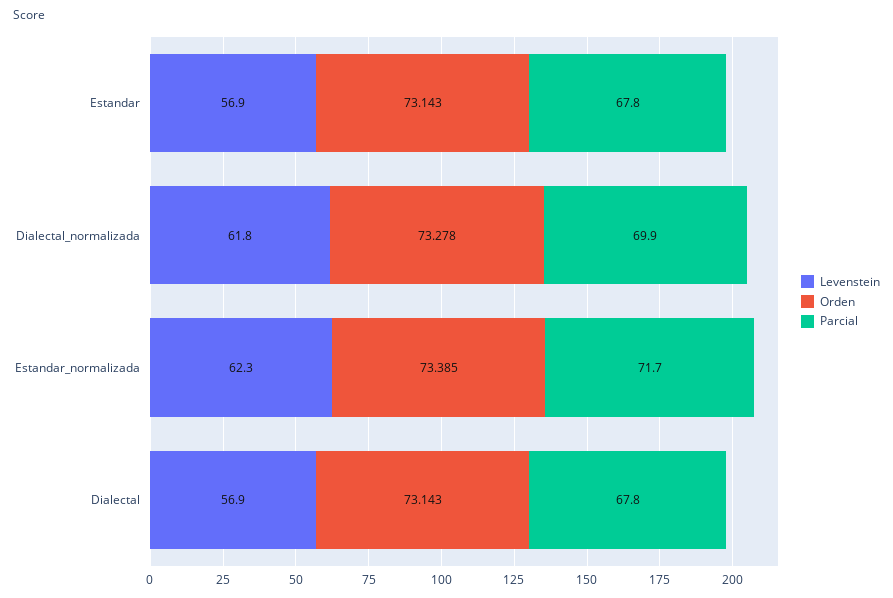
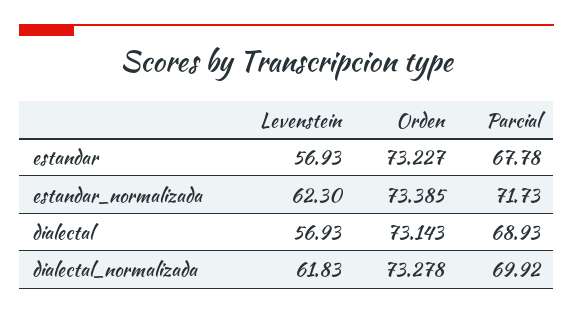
Orden, Estandar: 73.143 -> 73.227
Parcial, Dialectal: 67.8 -> 68.93

